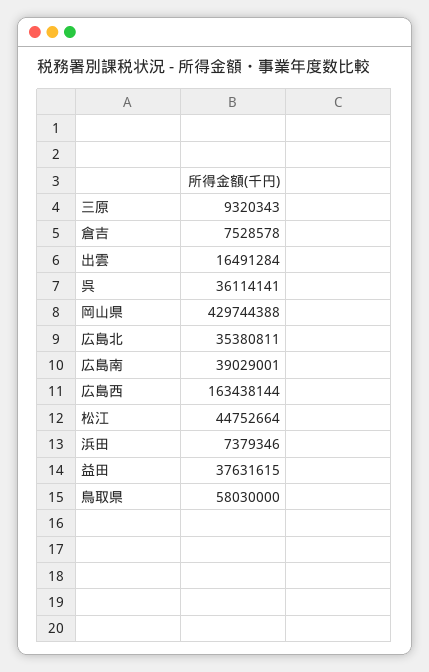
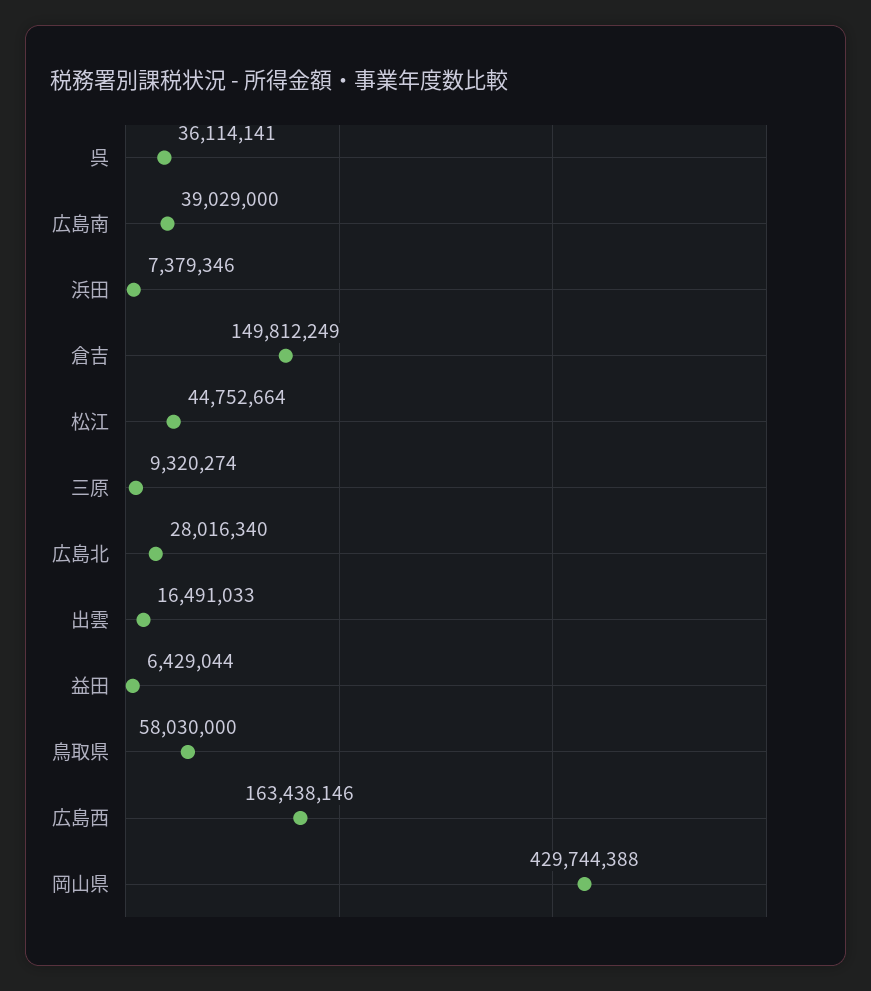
三原: 9320343 -> 9320274
倉吉: 7528578 -> 149812249
出雲: 16491284 -> 16491033
広島北: 35380811 -> 28016340
広島南: 39029001 -> 39029000
広島西: 163438144 -> 163438146
益田: 37631615 -> 6429044

